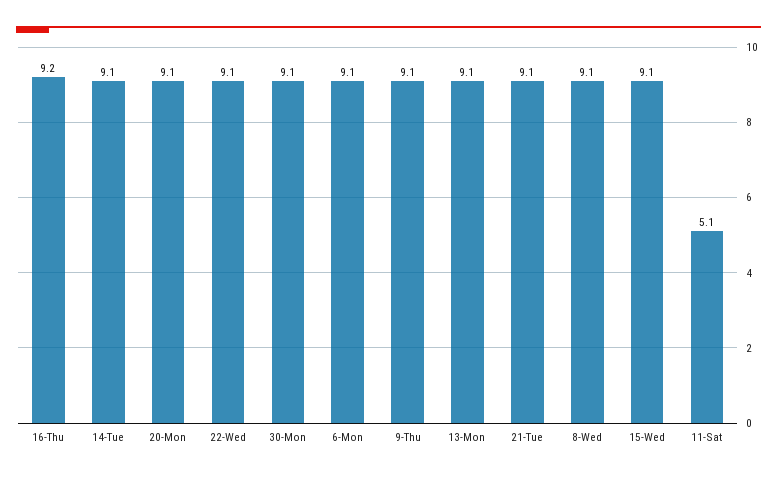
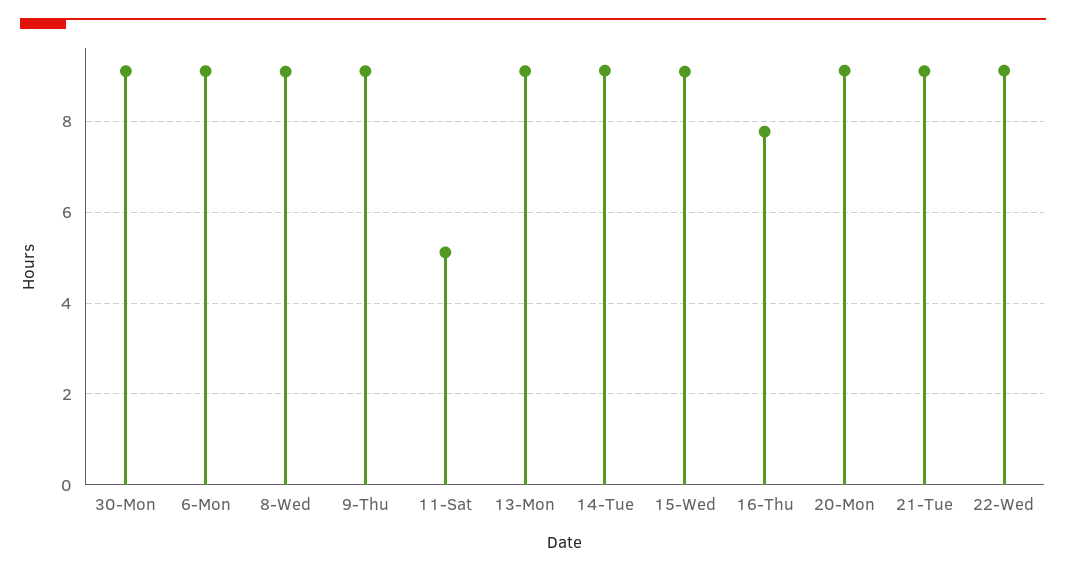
16-Thu: 9.2 -> 7.8

